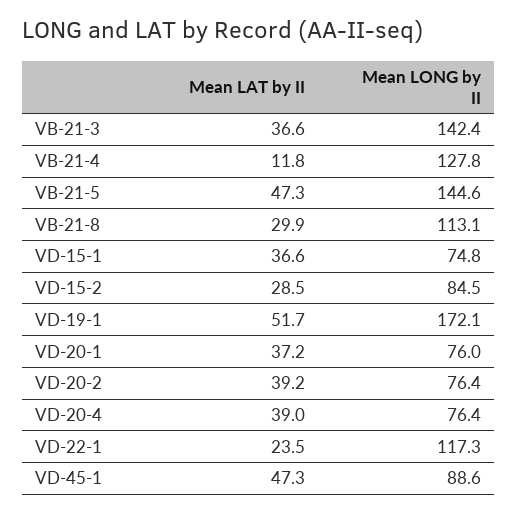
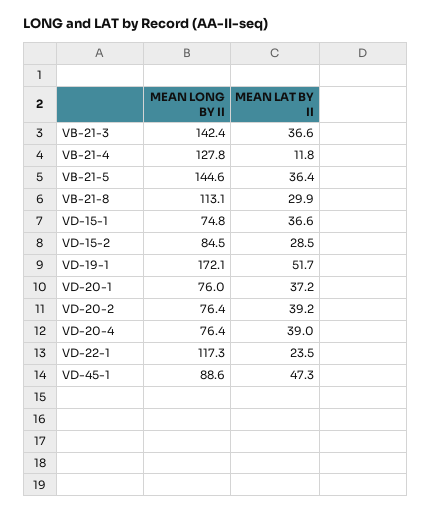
Mean LAT by II, VB-21-5: 47.3 -> 36.4

